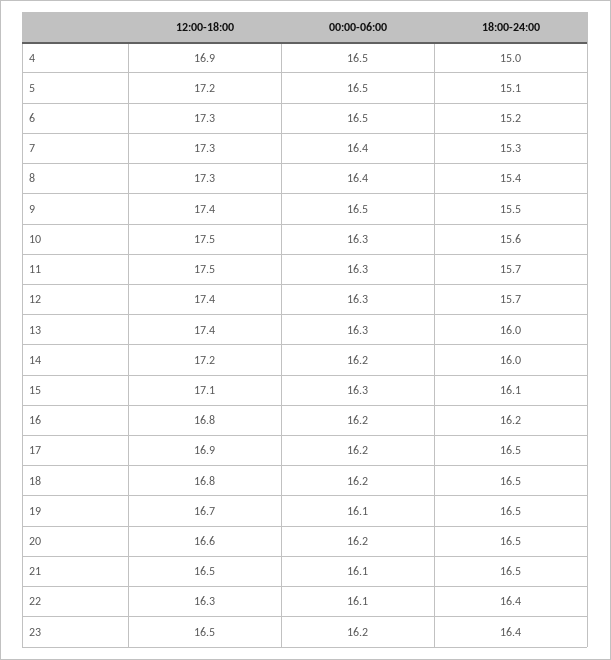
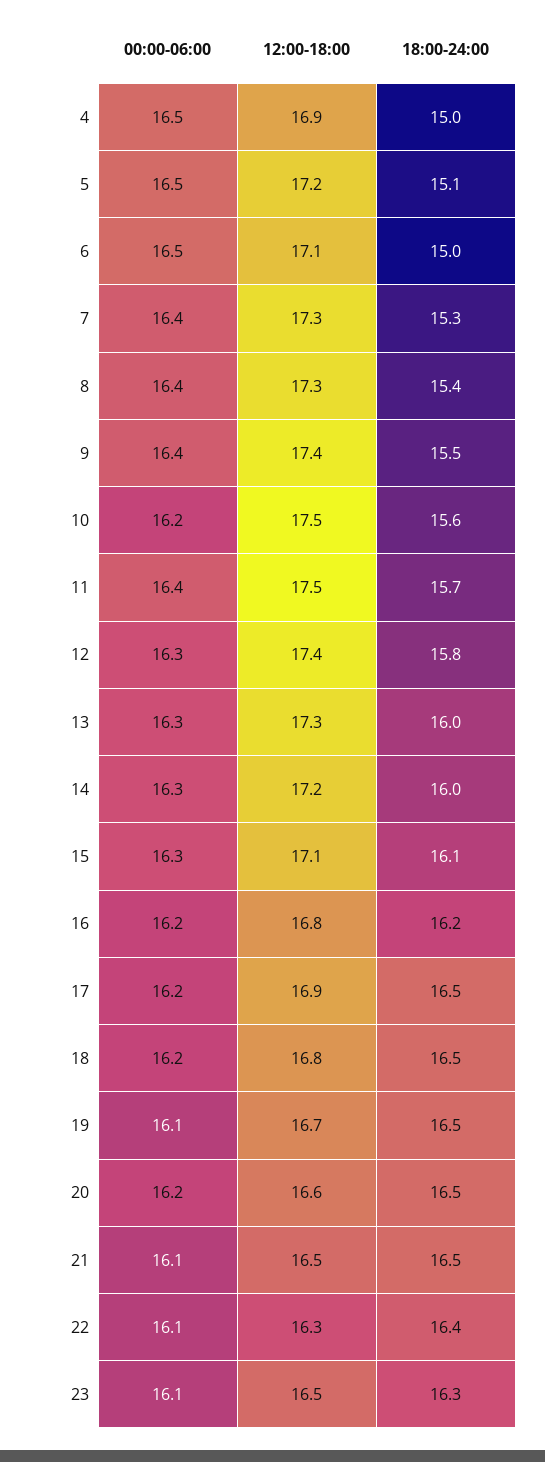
12:00-18:00, 6: 17.3 -> 17.1
18:00-24:00, 6: 15.2 -> 15
00:00-06:00, 9: 16.5 -> 16.4
00:00-06:00, 10: 16.3 -> 16.2
00:00-06:00, 11: 16.3 -> 16.4
18:00-24:00, 12: 15.7 -> 15.8
12:00-18:00, 13: 17.4 -> 17.3
00:00-06:00, 14: 16.2 -> 16.3
00:00-06:00, 23: 16.2 -> 16.1
18:00-24:00, 23: 16.4 -> 16.3

